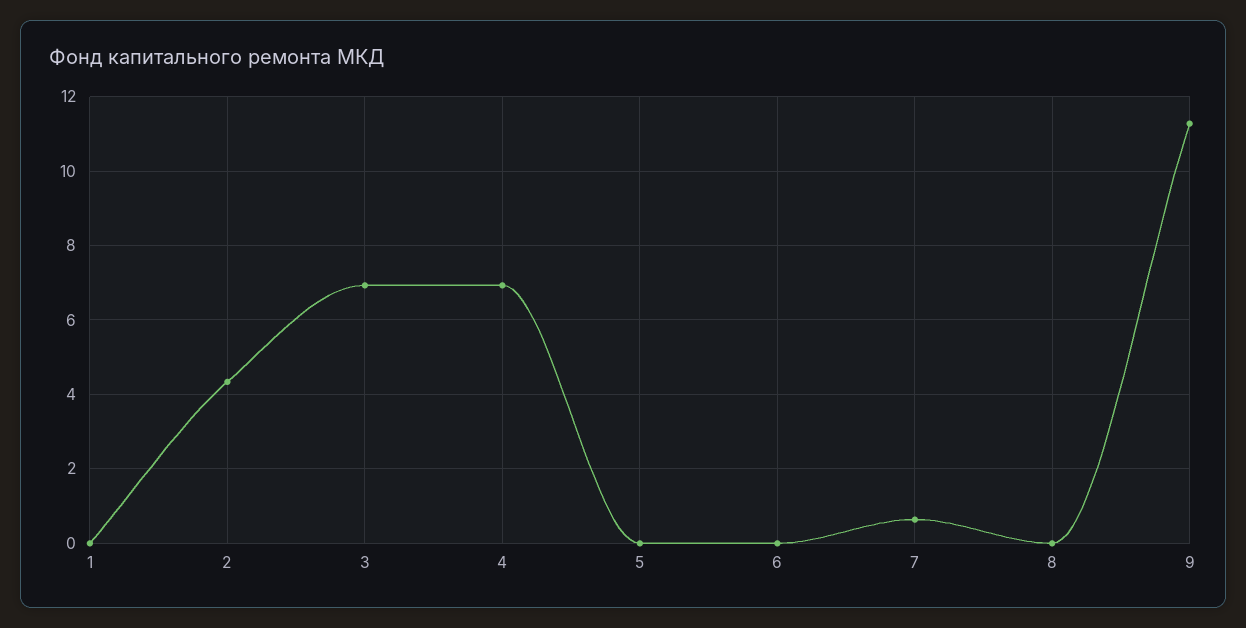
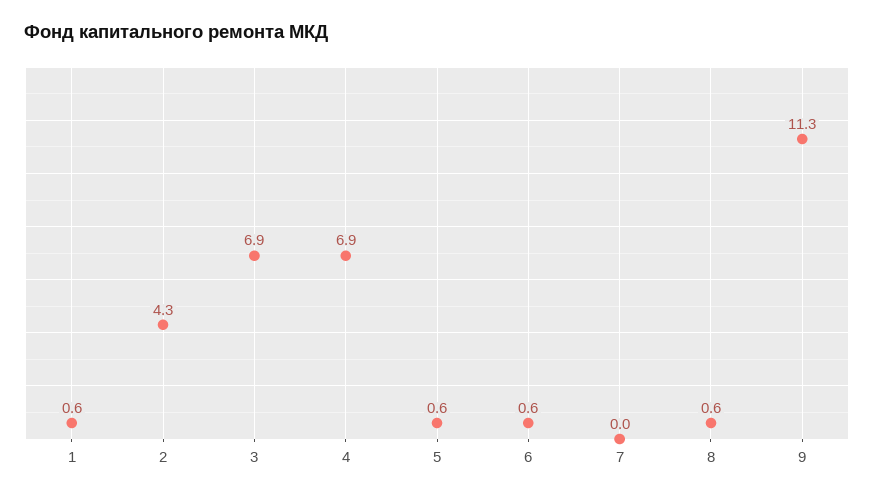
1: 0 -> 0.6
5: 0 -> 0.6
6: 0 -> 0.6
7: 0.6 -> 0
8: 0 -> 0.6

